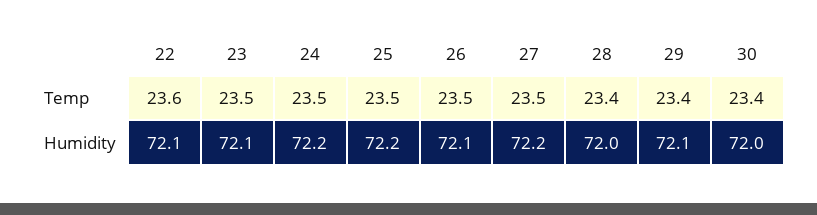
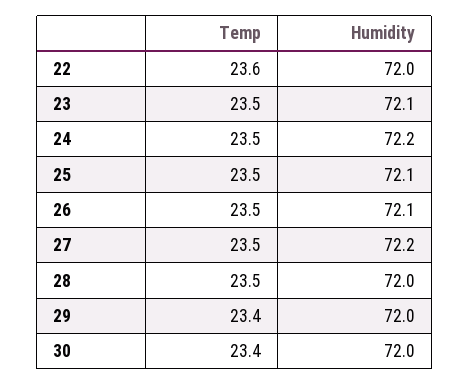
28, Temp: 23.4 -> 23.5
22, Humidity: 72.1 -> 72
25, Humidity: 72.2 -> 72.1
29, Humidity: 72.1 -> 72

